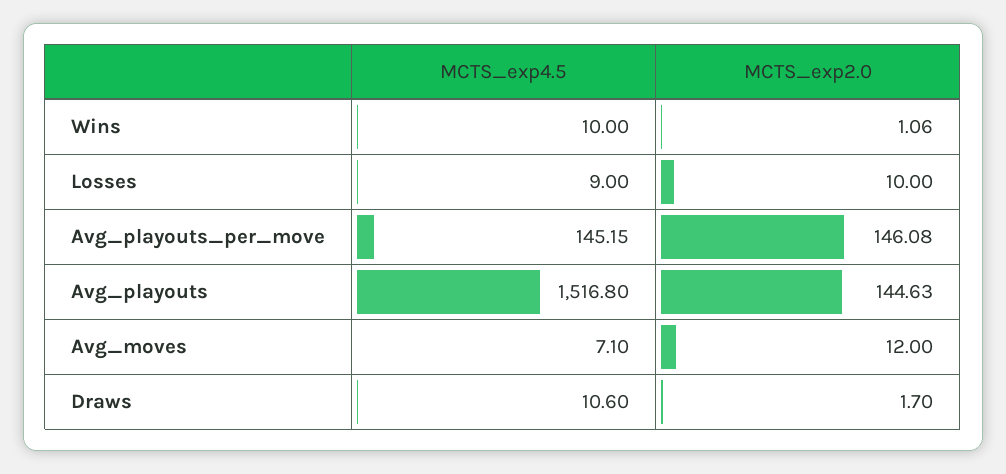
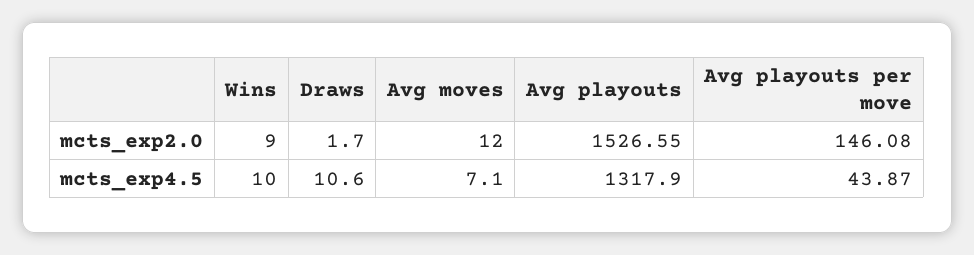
MCTS_exp2.0, Wins: 1.06 -> 9
MCTS_exp4.5, Losses: 9 -> none
MCTS_exp2.0, Losses: 10 -> none
MCTS_exp4.5, Avg_playouts_per_move: 145.15 -> 43.87
MCTS_exp4.5, Avg_playouts: 1516.8 -> 1317.9
MCTS_exp2.0, Avg_playouts: 144.63 -> 1526.55

